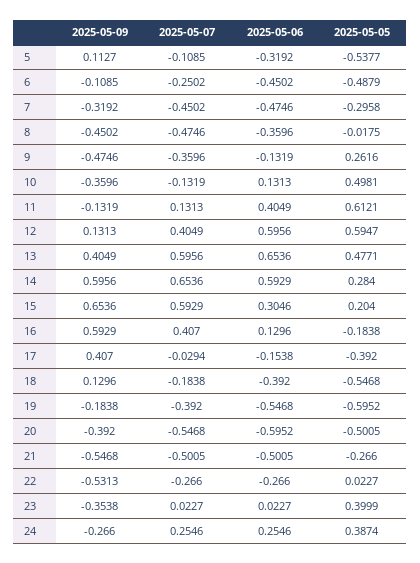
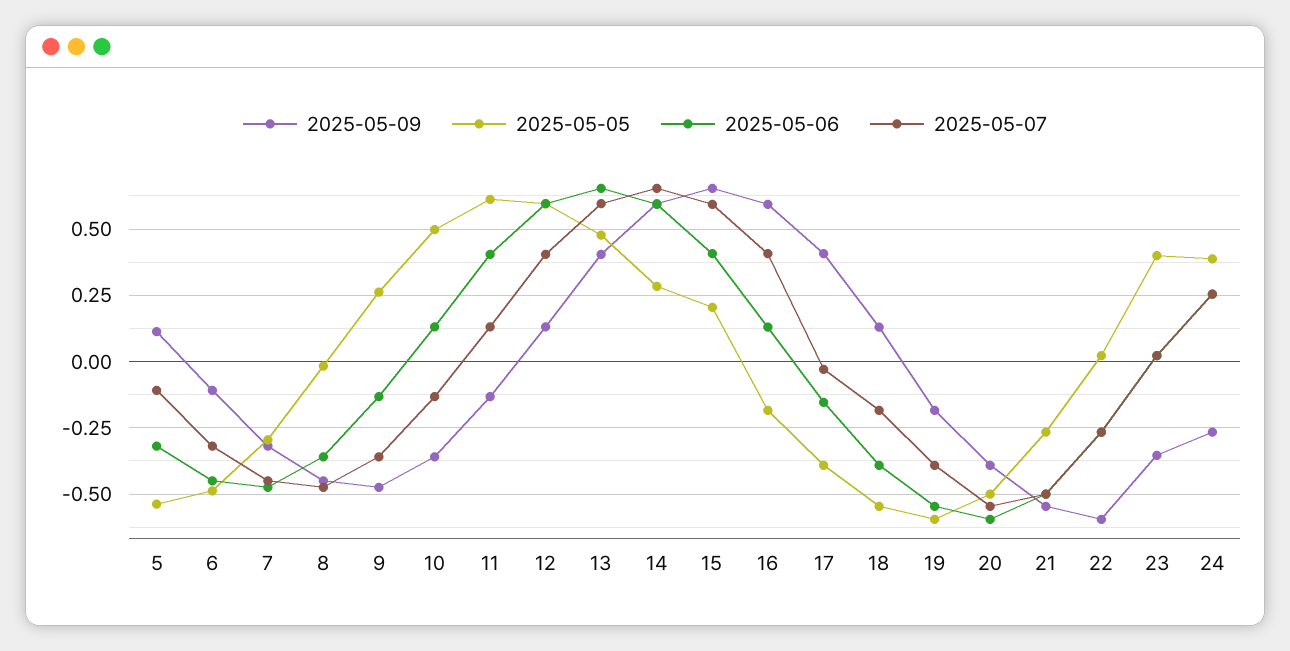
2025-05-07, 6: -0.2502 -> -0.325
2025-05-06, 15: 0.3046 -> 0.4
2025-05-09, 22: -0.5313 -> -0.6

